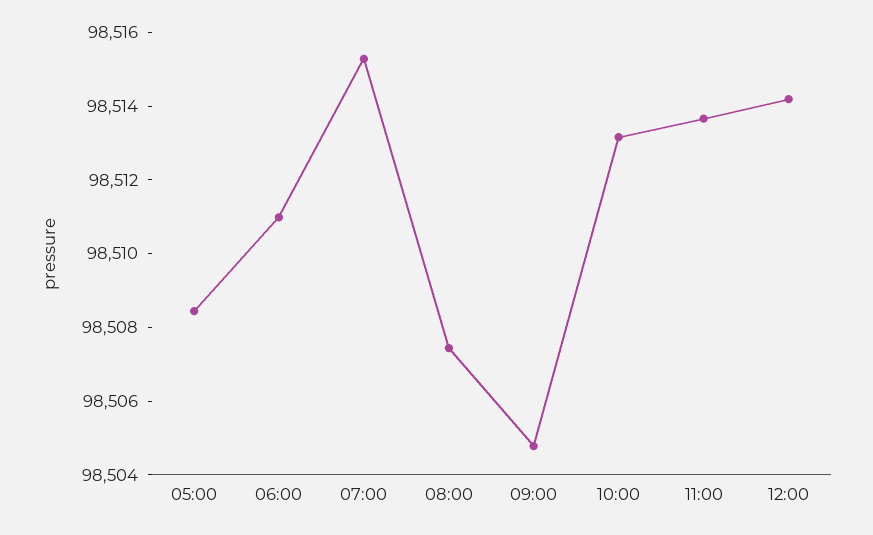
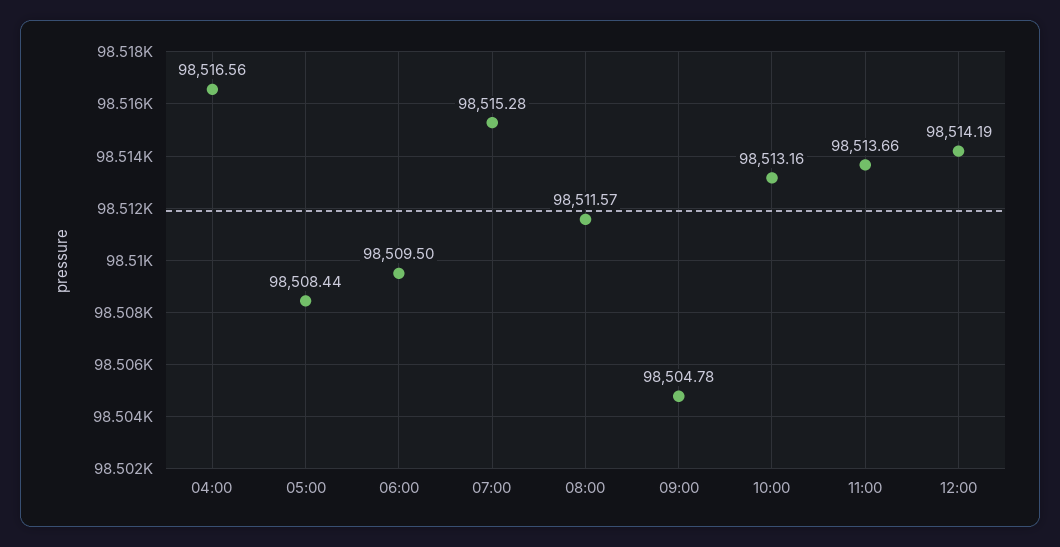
06:00: 98511 -> 98509.5
08:00: 98507.5 -> 98511.57
04:00: none -> 98516.56

